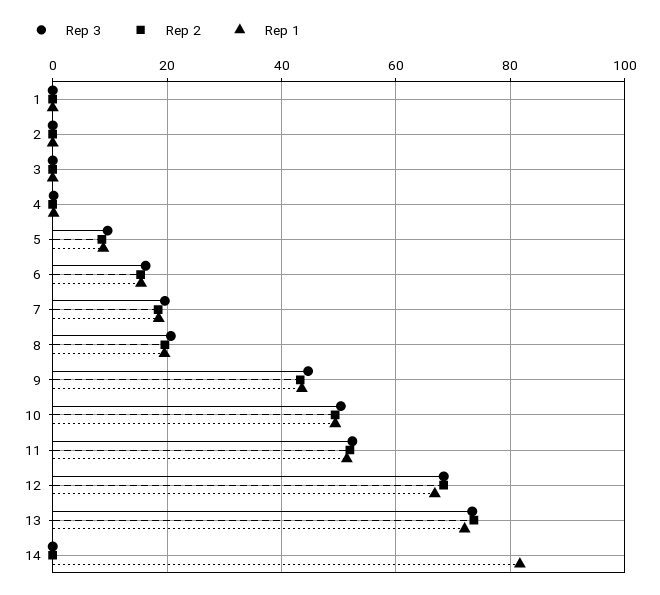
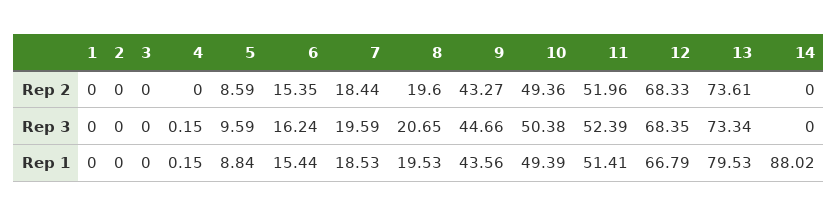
Rep 1, 13: 72 -> 79.53
Rep 1, 14: 82 -> 88.02

